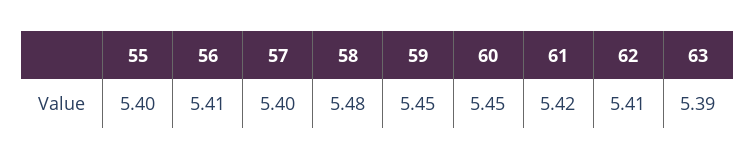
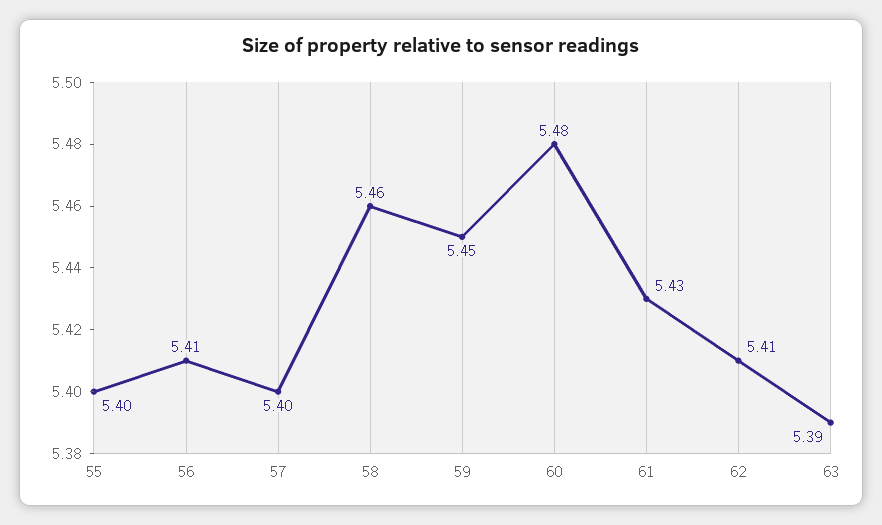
58: 5.48 -> 5.46
60: 5.45 -> 5.48
61: 5.42 -> 5.43

